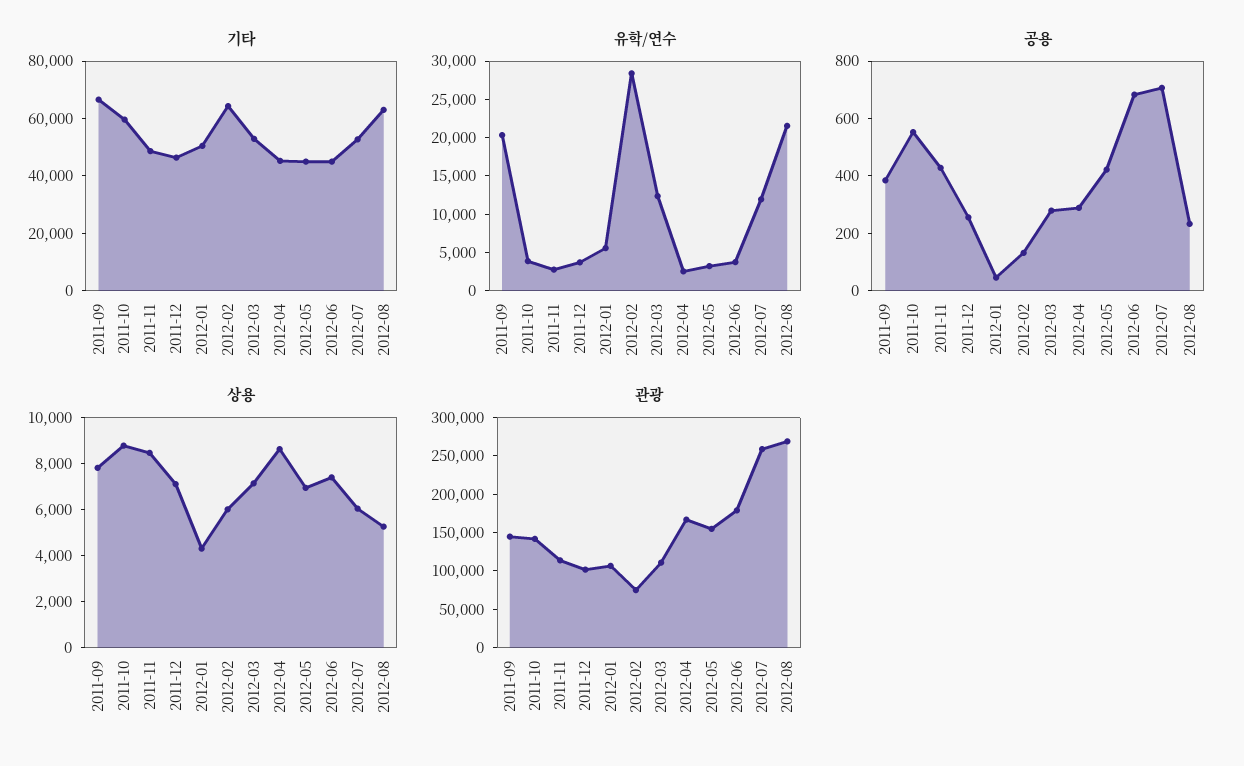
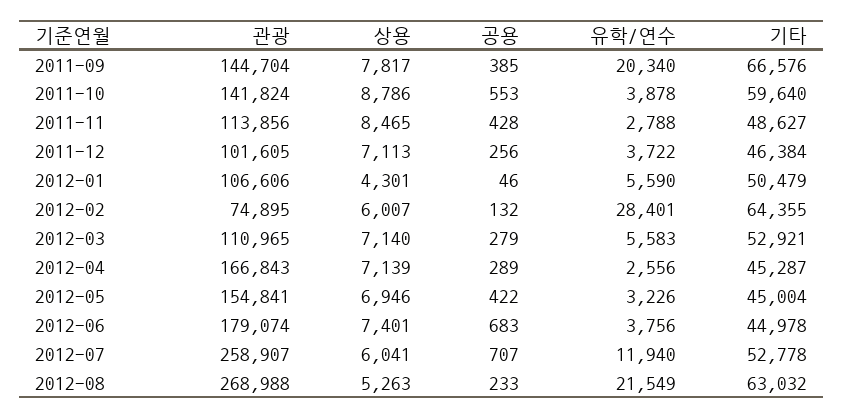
유학/연수, 2012-03: 12500 -> 5583
상용, 2012-04: 8500 -> 7139

